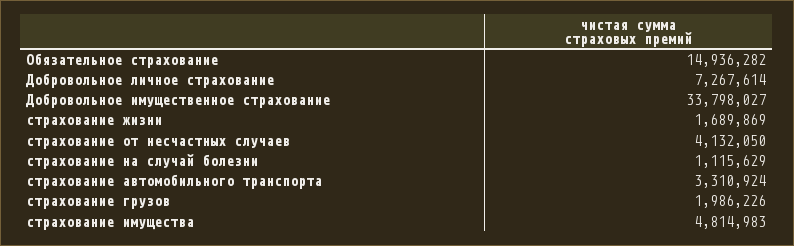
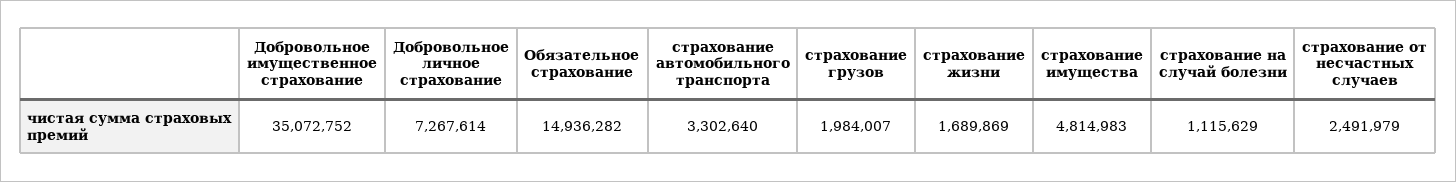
Добровольное имущественное страхование: 33798027 -> 35072752
страхование от несчастных случаев: 4132050 -> 2491979
страхование автомобильного транспорта: 3310924 -> 3302640
страхование грузов: 1986226 -> 1984007

